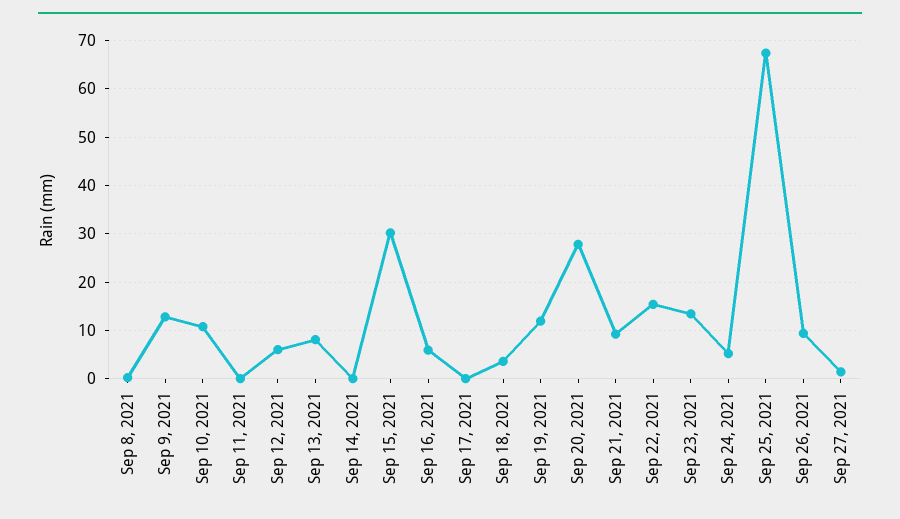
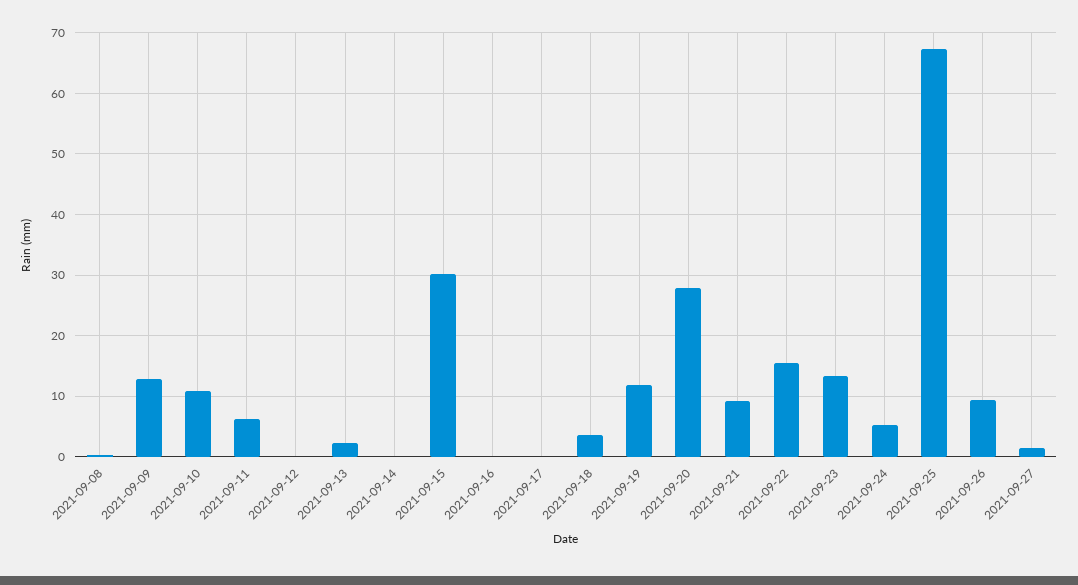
Sep 11, 2021: 0 -> 6
Sep 12, 2021: 6 -> 0
Sep 13, 2021: 8 -> 2
Sep 16, 2021: 6 -> 0

